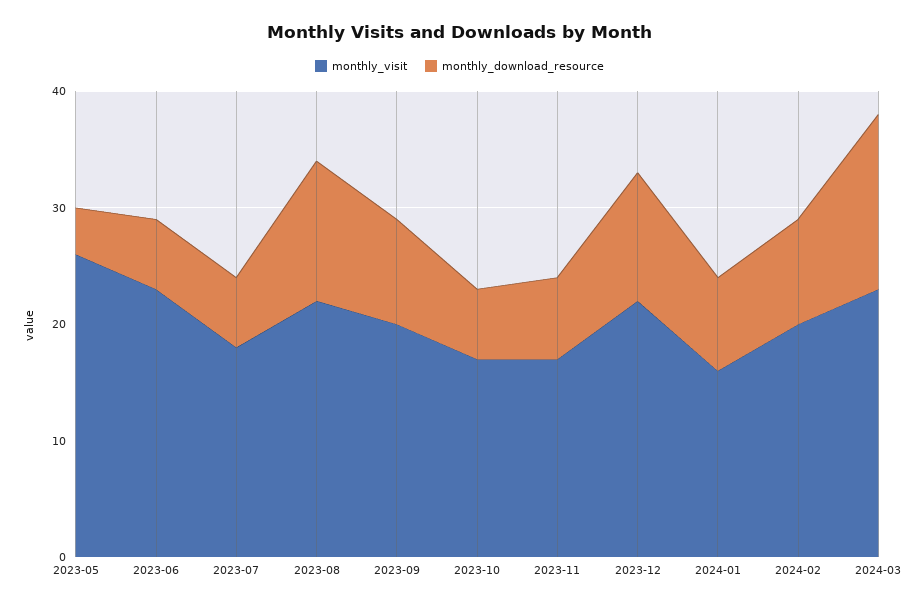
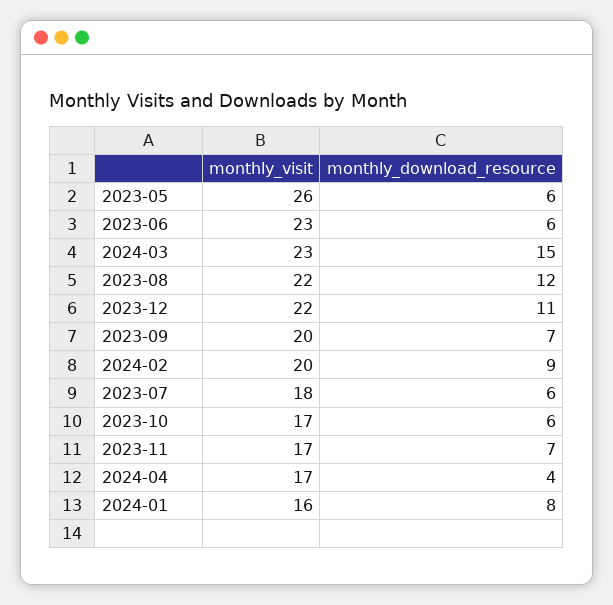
monthly_download_resource, 2023-05: 4 -> 6
monthly_download_resource, 2023-09: 9 -> 7
monthly_visit, 2024-04: none -> 17
monthly_download_resource, 2024-04: none -> 4

